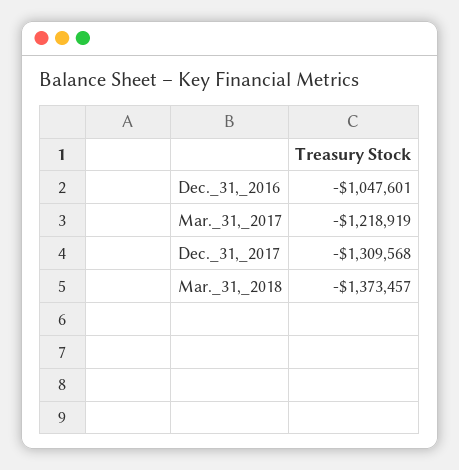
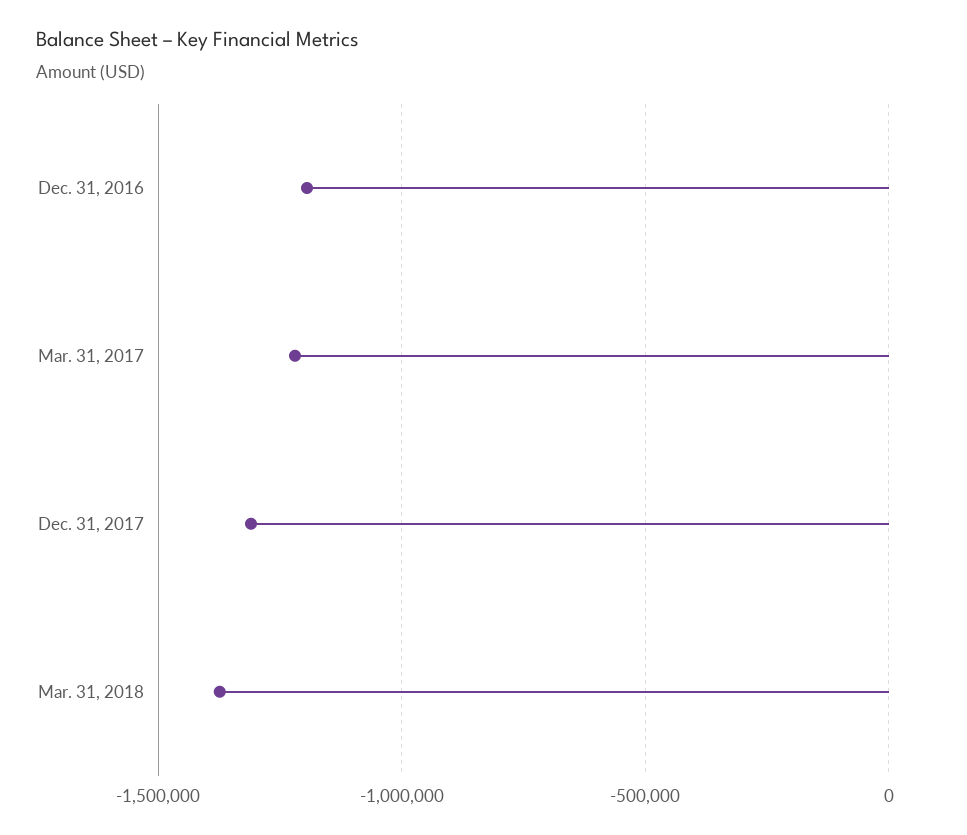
Dec._31,_2016: -1047601 -> -1200000

